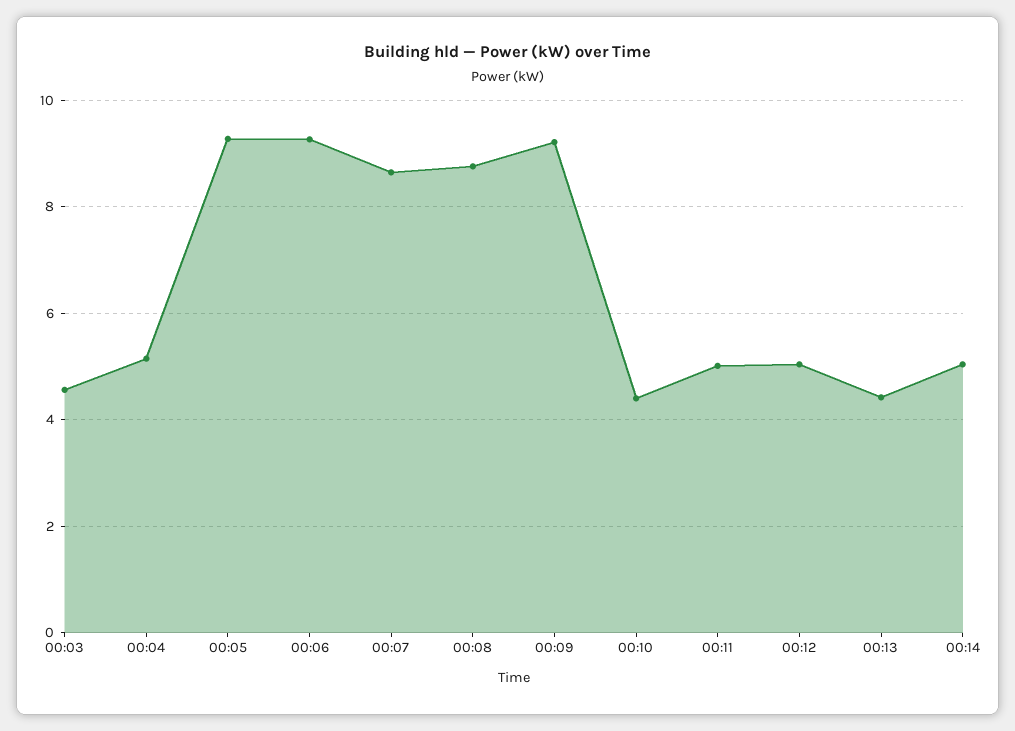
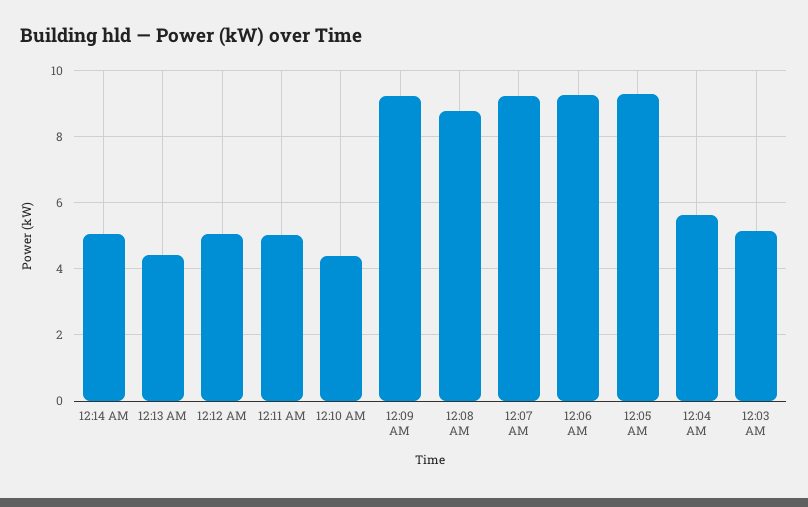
00:03: 4.6 -> 5.2
00:04: 5.2 -> 5.6
00:07: 8.6 -> 9.2

